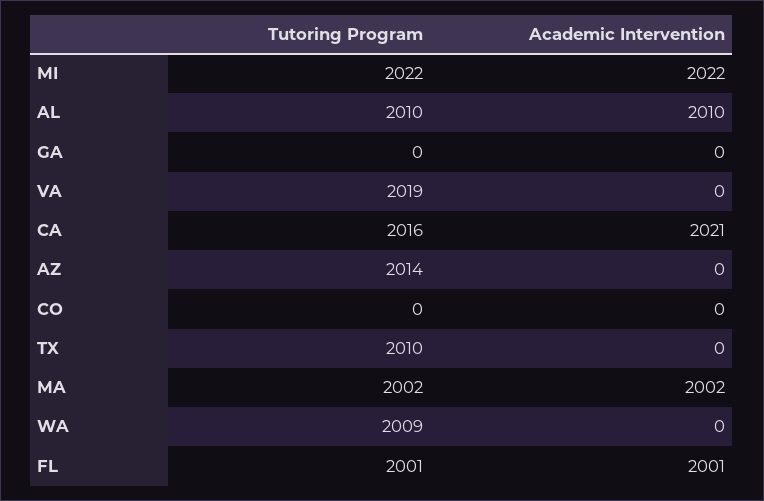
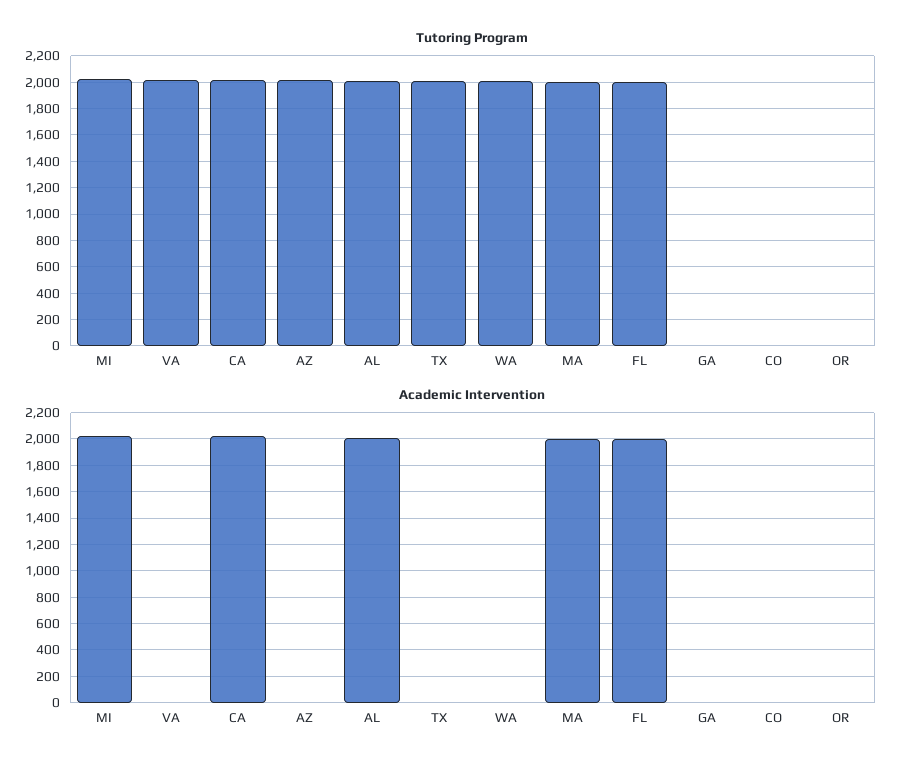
Tutoring Program, OR: none -> 0
Academic Intervention, OR: none -> 0

